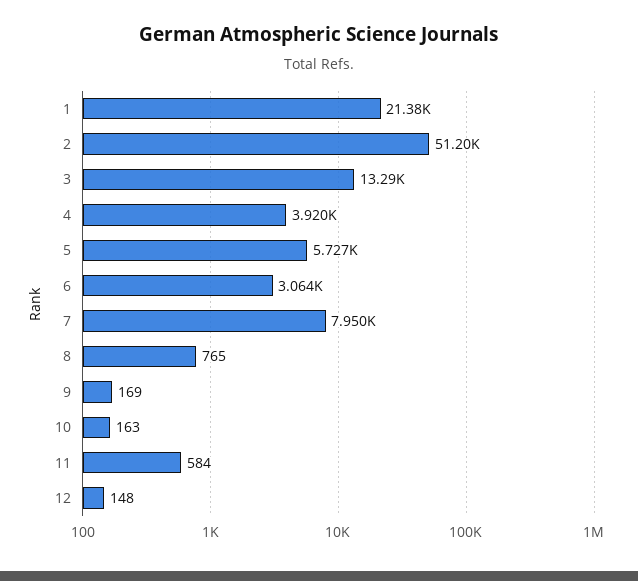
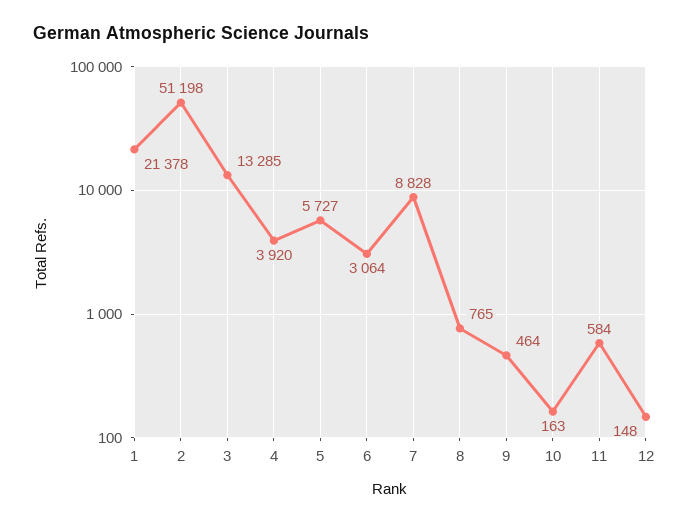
7: 7950 -> 8828
9: 169 -> 464

